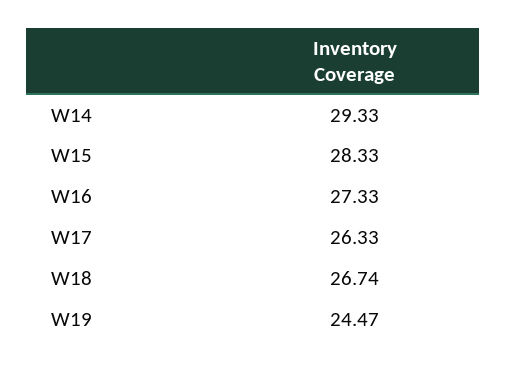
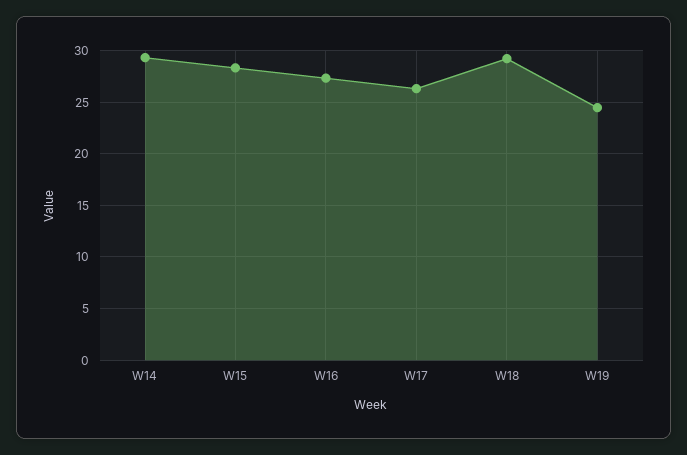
W18: 26.74 -> 29

